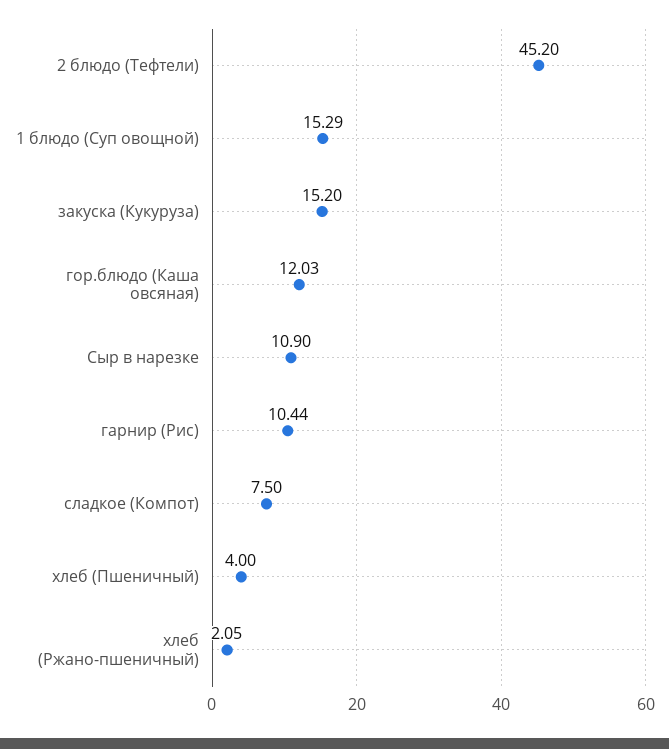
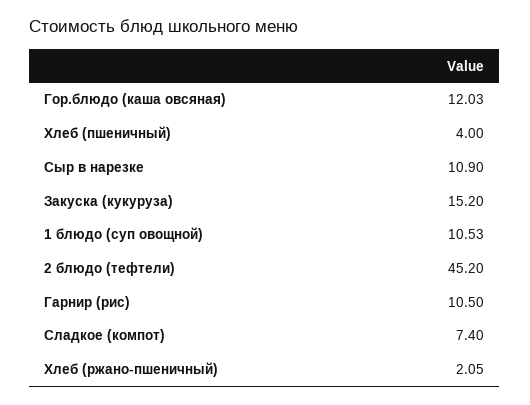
1 блюдо (Суп овощной): 15.29 -> 10.53
гарнир (Рис): 10.44 -> 10.5
сладкое (Компот): 7.5 -> 7.4

